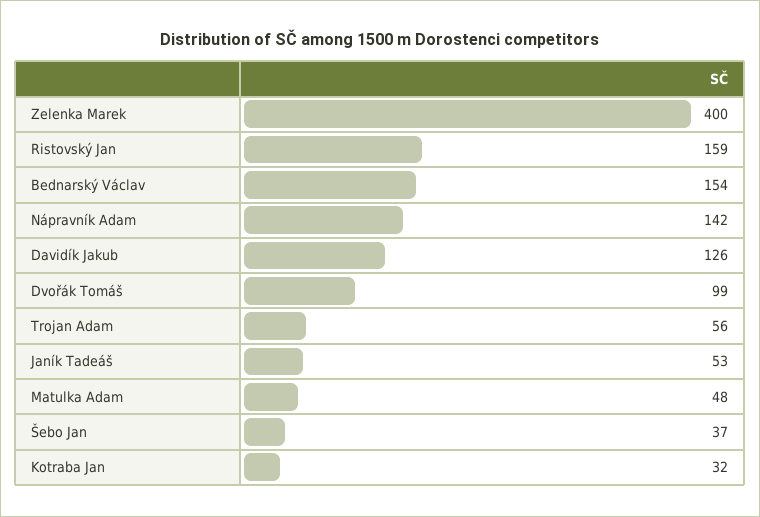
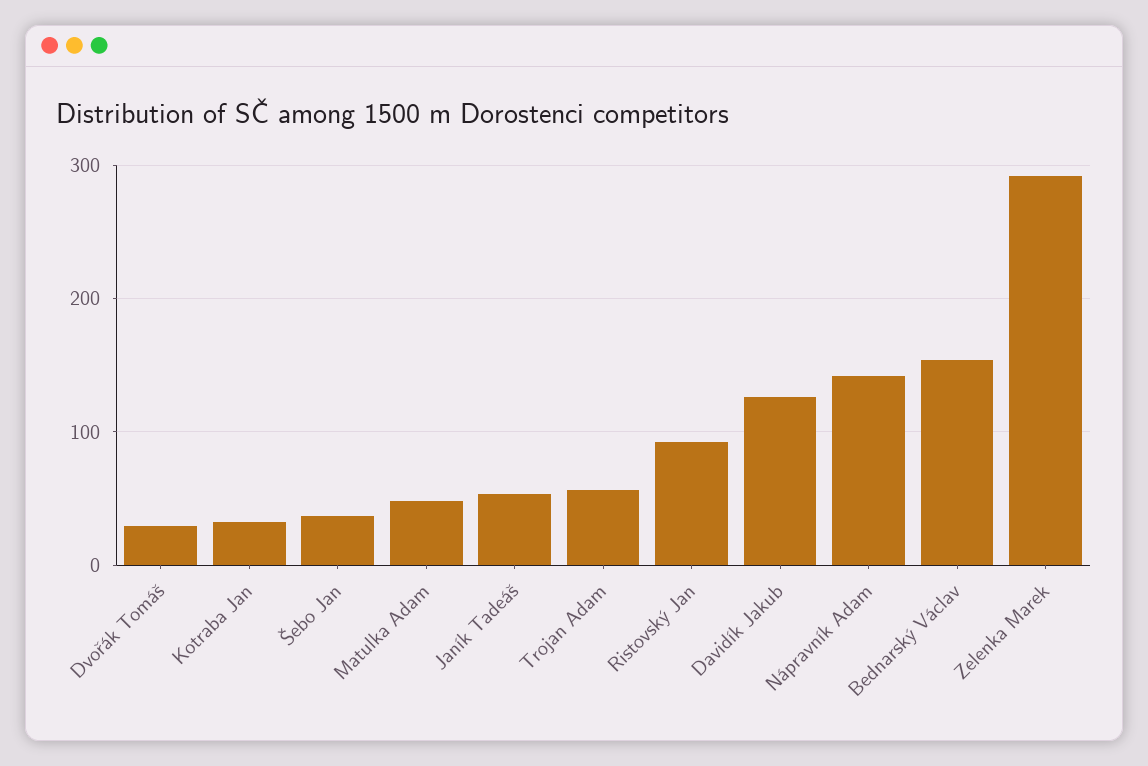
Zelenka Marek: 400 -> 290
Ristovský Jan: 159 -> 90
Dvořák Tomáš: 99 -> 30

